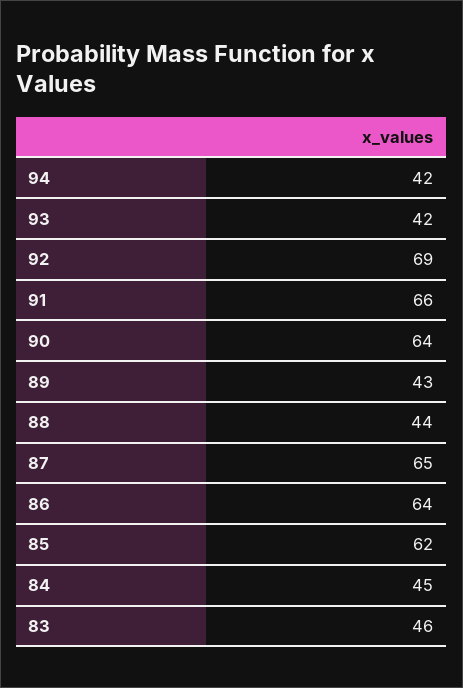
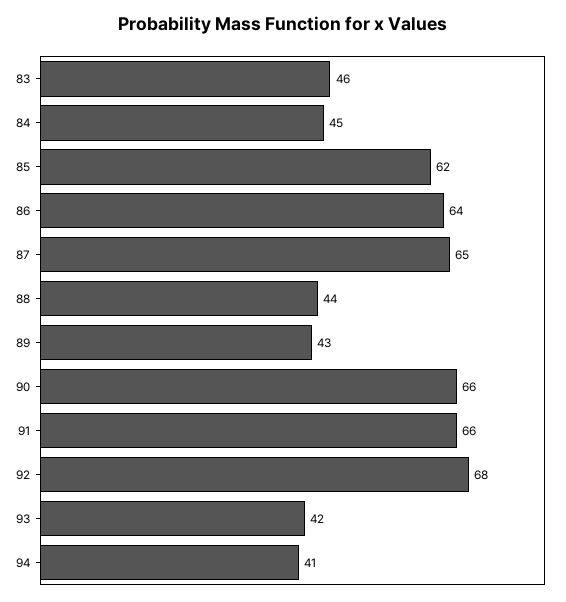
94: 42 -> 41
92: 69 -> 68
90: 64 -> 66

